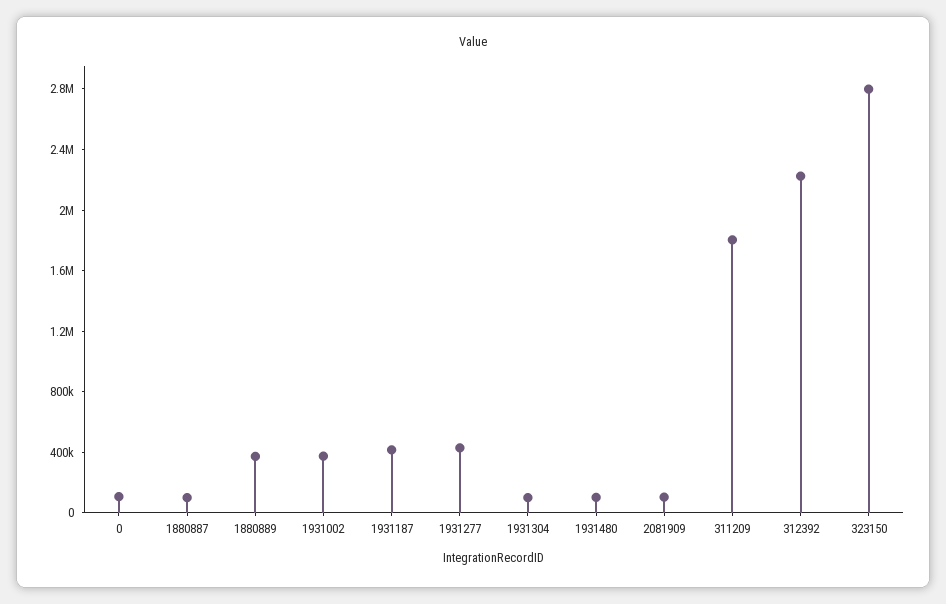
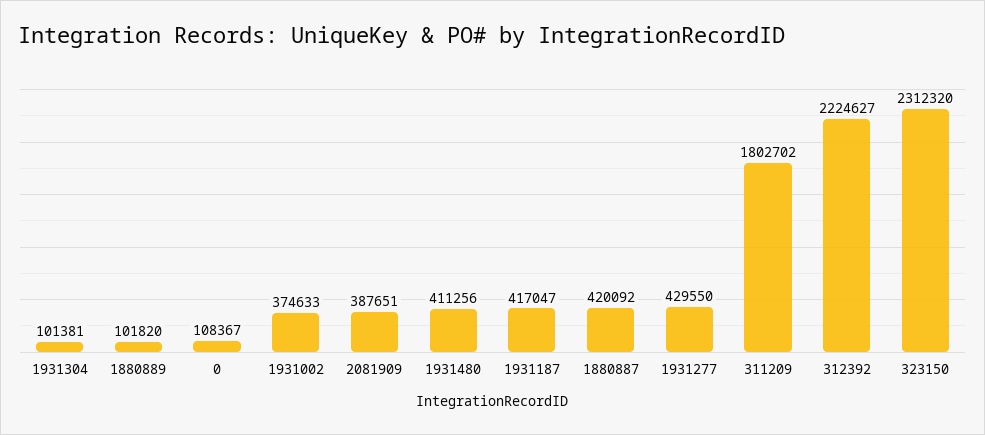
1880887: 100000 -> 420092
1880889: 400000 -> 101820
1931480: 100000 -> 411256
2081909: 100000 -> 387651
323150: 2800000 -> 2312320

